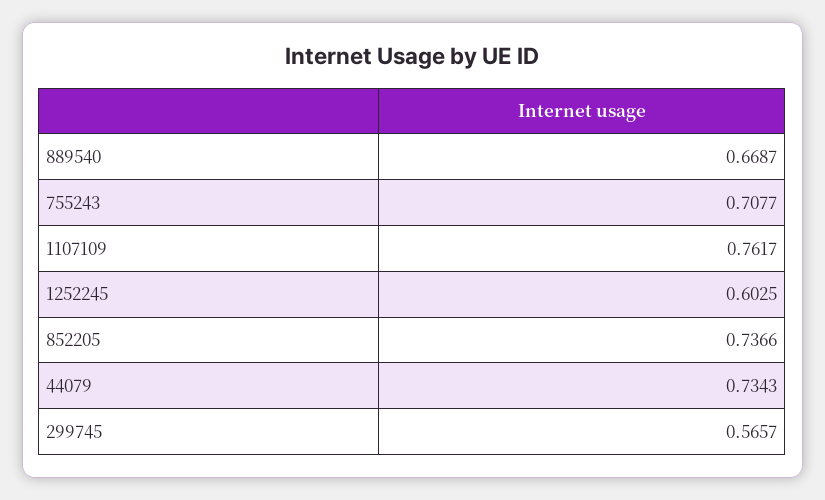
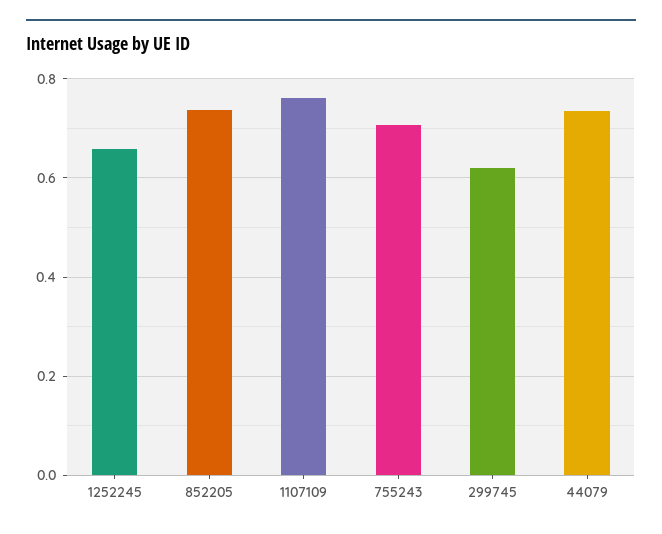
889540: 0.6687 -> none
1252245: 0.6025 -> 0.66
299745: 0.5657 -> 0.62

